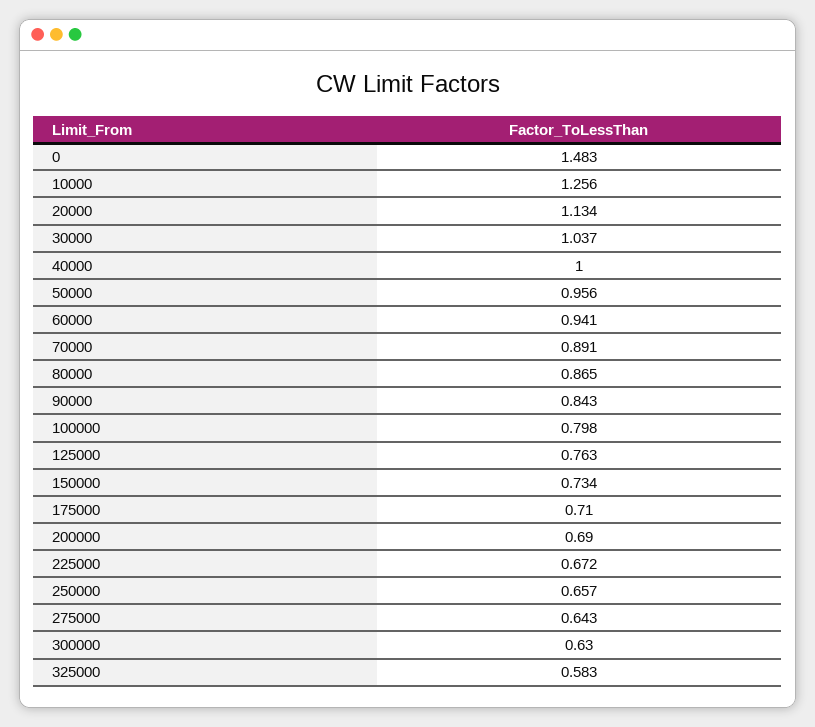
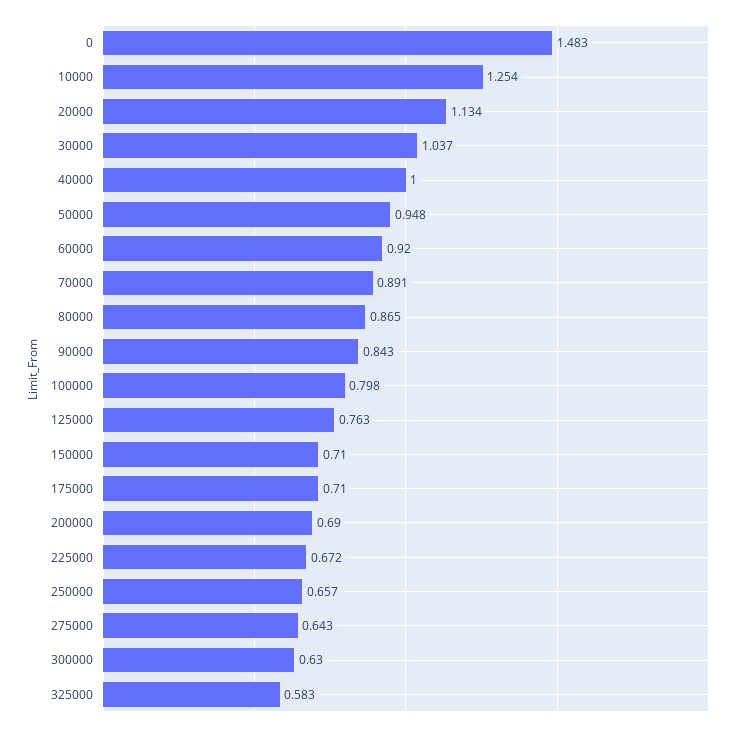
10000: 1.256 -> 1.254
50000: 0.956 -> 0.948
60000: 0.941 -> 0.92
150000: 0.734 -> 0.71

